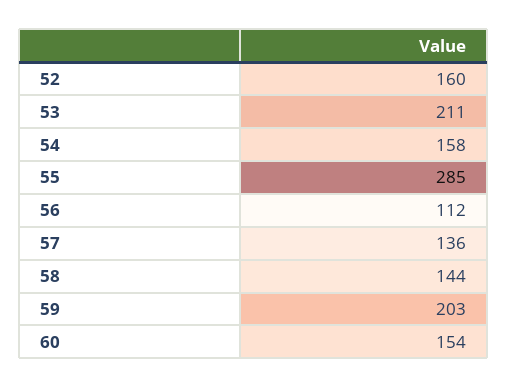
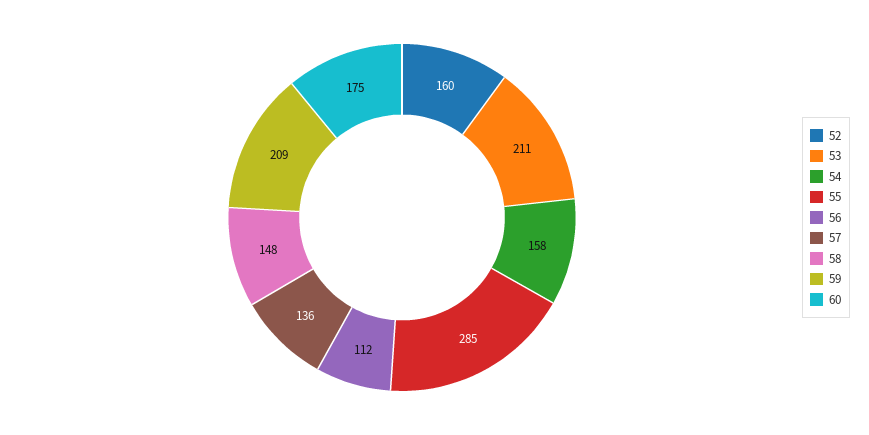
58: 144 -> 148
59: 203 -> 209
60: 154 -> 175

